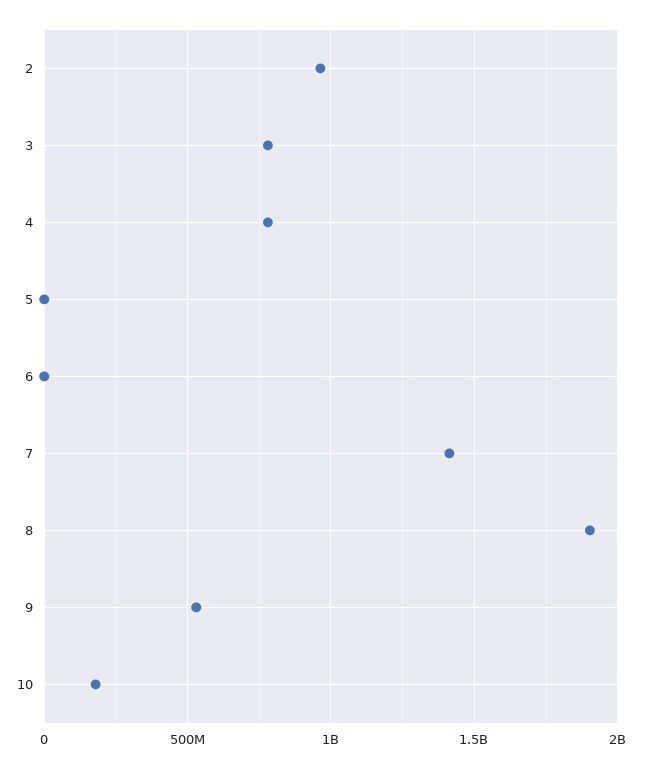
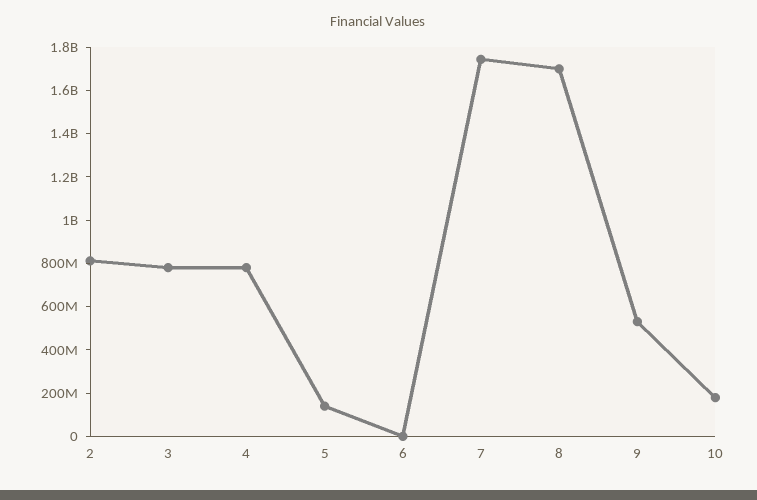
2: 950000000 -> 800000000
5: 0 -> 150000000
7: 1400000000 -> 1750000000
8: 1900000000 -> 1700000000

